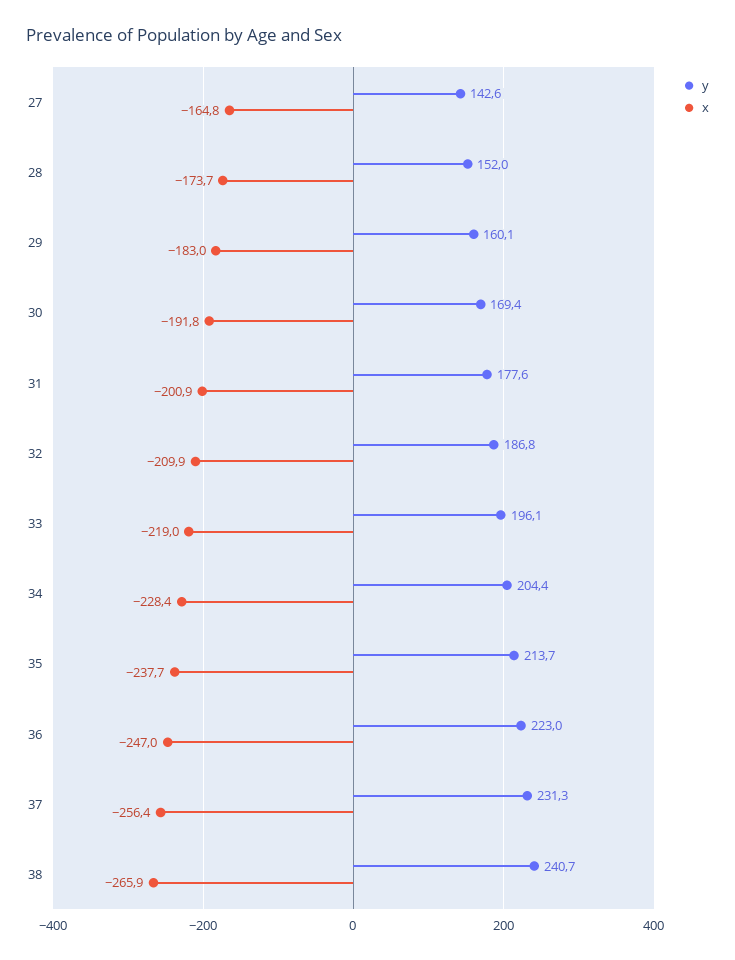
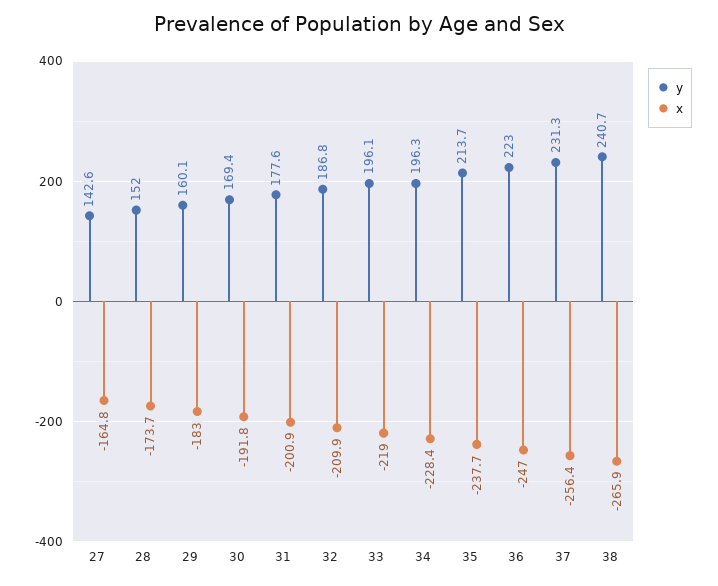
y, 34: 204.4 -> 196.3

